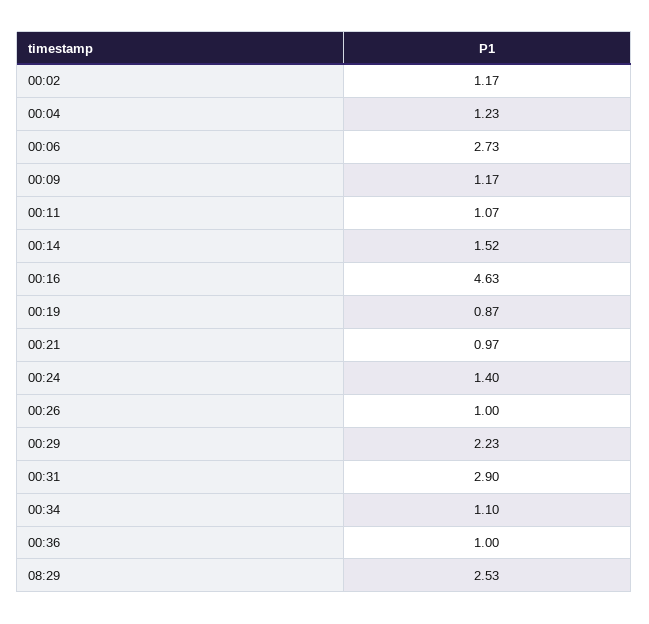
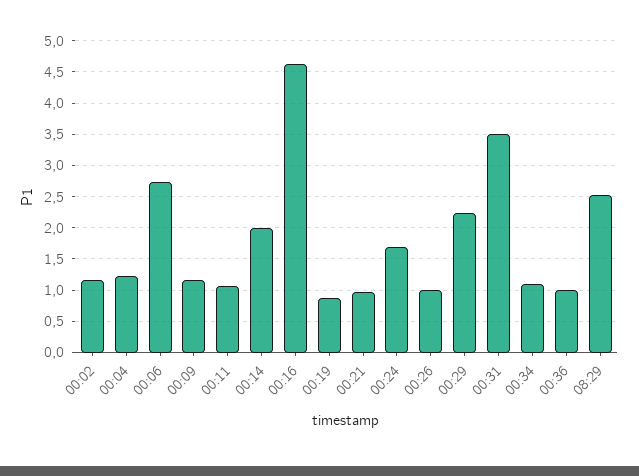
00:14: 1.52 -> 2
00:24: 1.4 -> 1.7
00:31: 2.9 -> 3.5

